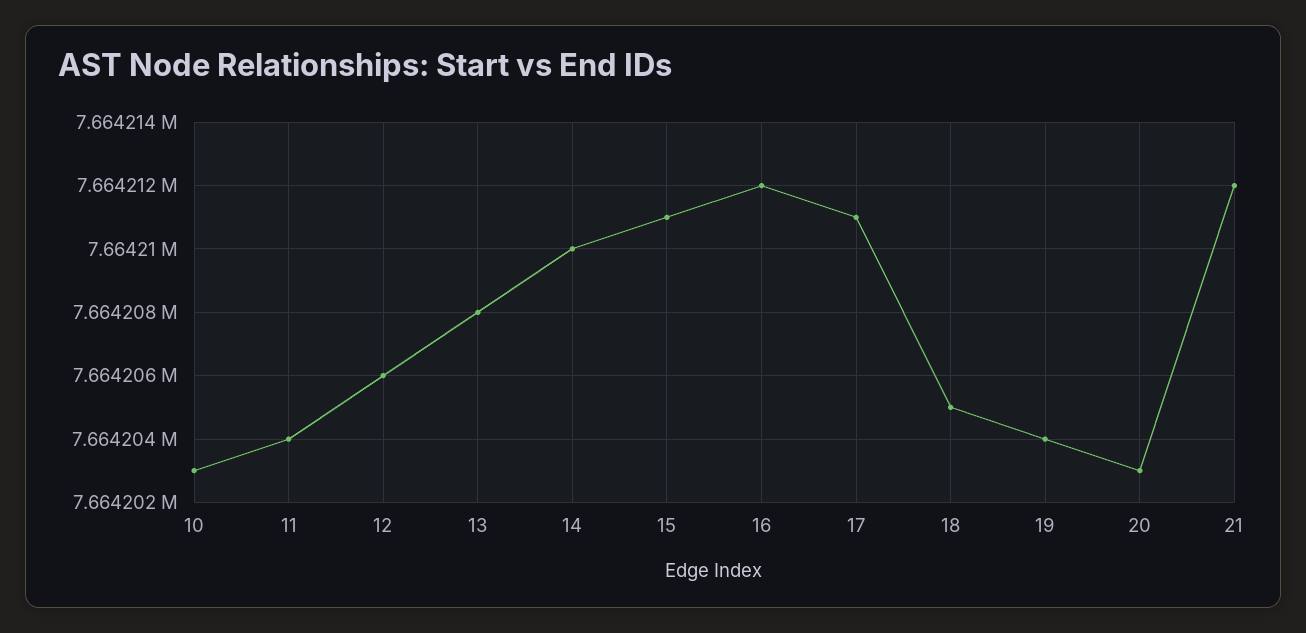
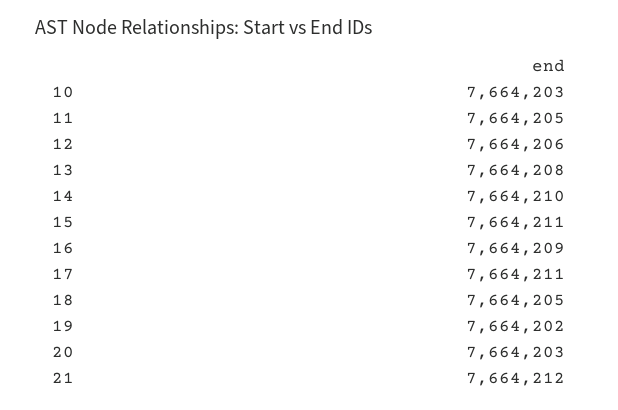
11: 7664204 -> 7664205
16: 7664212 -> 7664209
19: 7664204 -> 7664202

